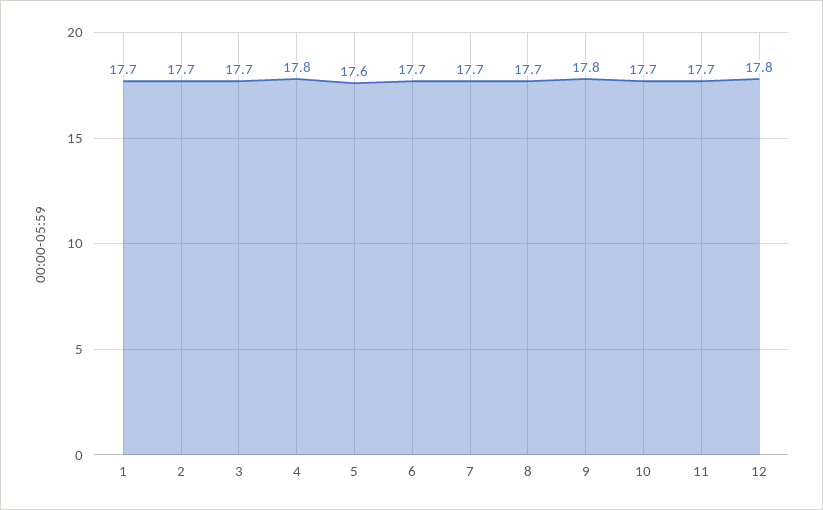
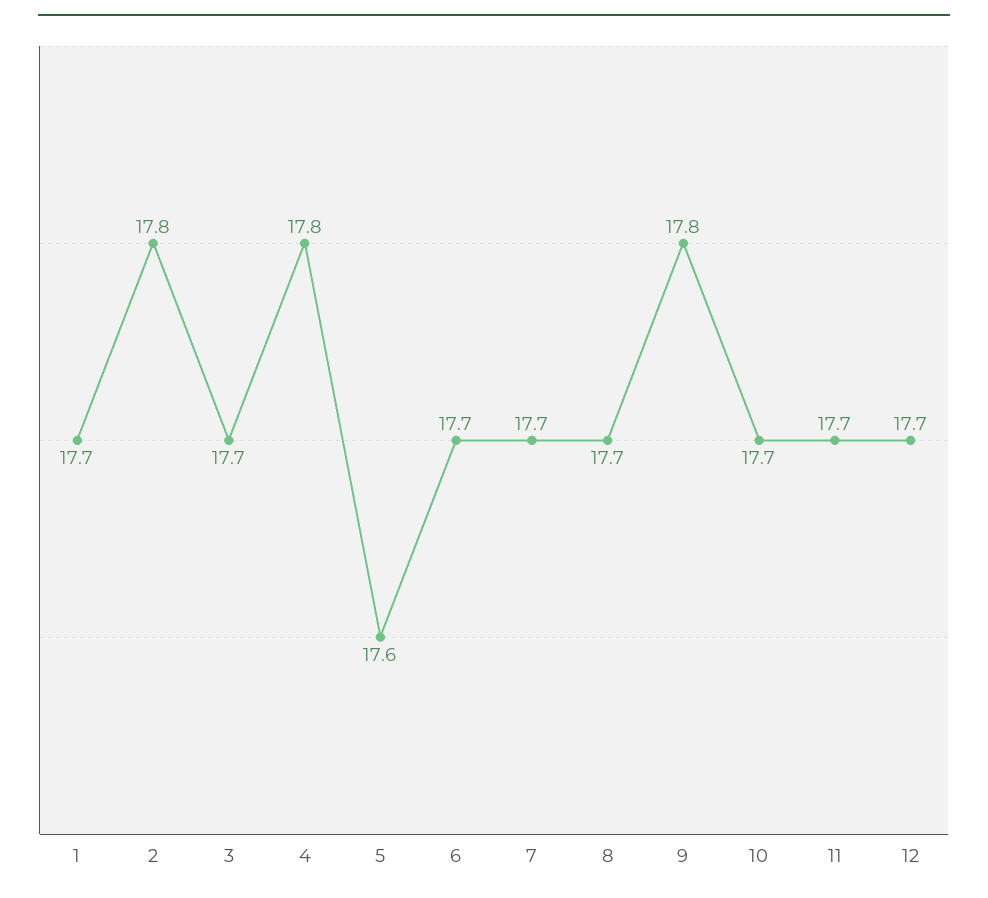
2: 17.7 -> 17.8
12: 17.8 -> 17.7

